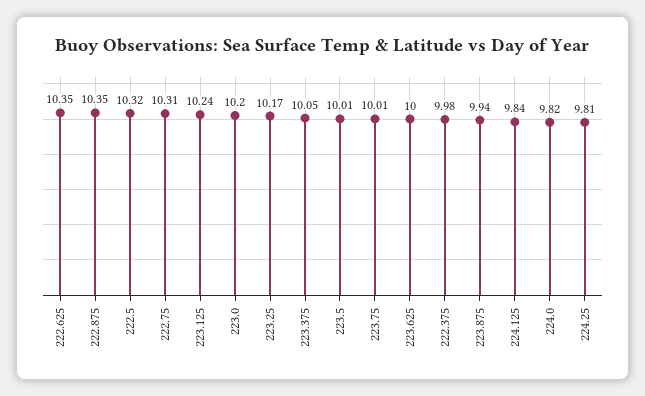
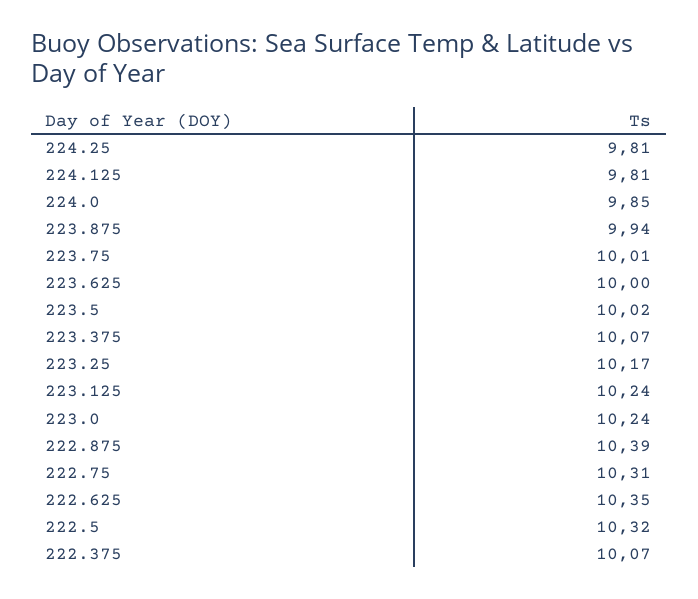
222.875: 10.35 -> 10.39
223.0: 10.2 -> 10.24
223.375: 10.05 -> 10.07
223.5: 10.01 -> 10.02
222.375: 9.98 -> 10.07
224.125: 9.84 -> 9.81
224.0: 9.82 -> 9.85

